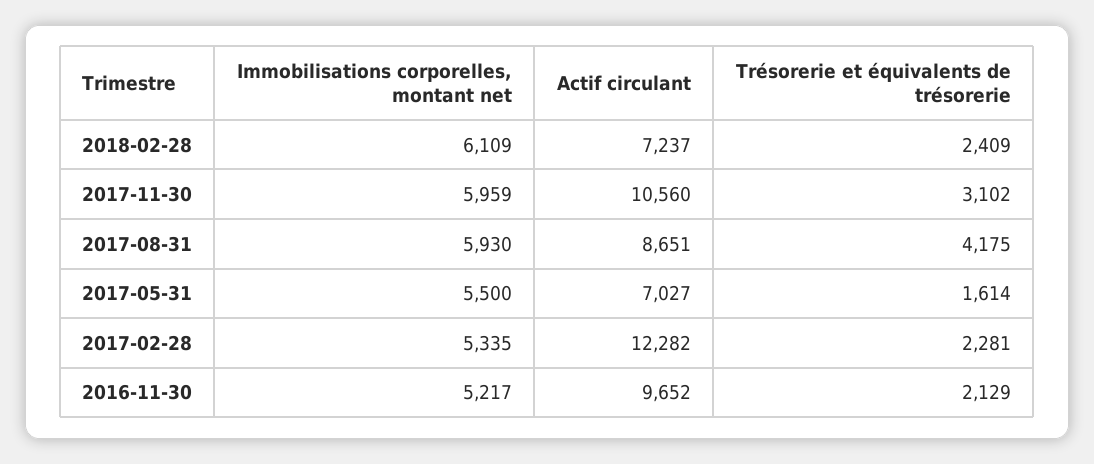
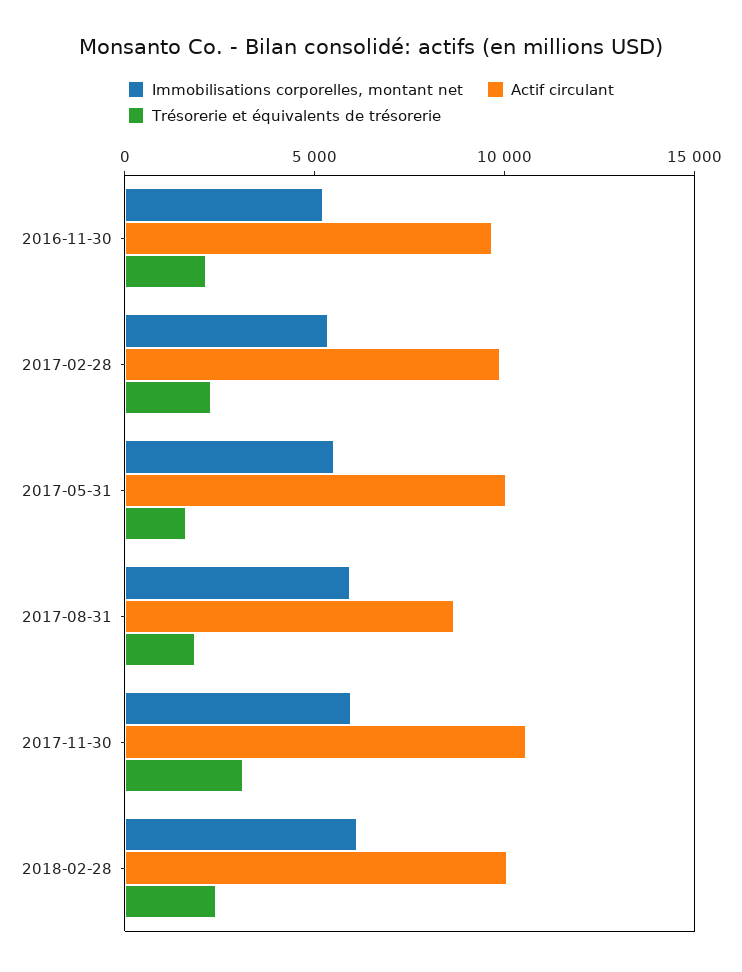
Actif circulant, 2018-02-28: 7237 -> 10000
Trésorerie et équivalents de trésorerie, 2017-08-31: 4175 -> 2000
Actif circulant, 2017-05-31: 7027 -> 10000
Actif circulant, 2017-02-28: 12282 -> 10000

